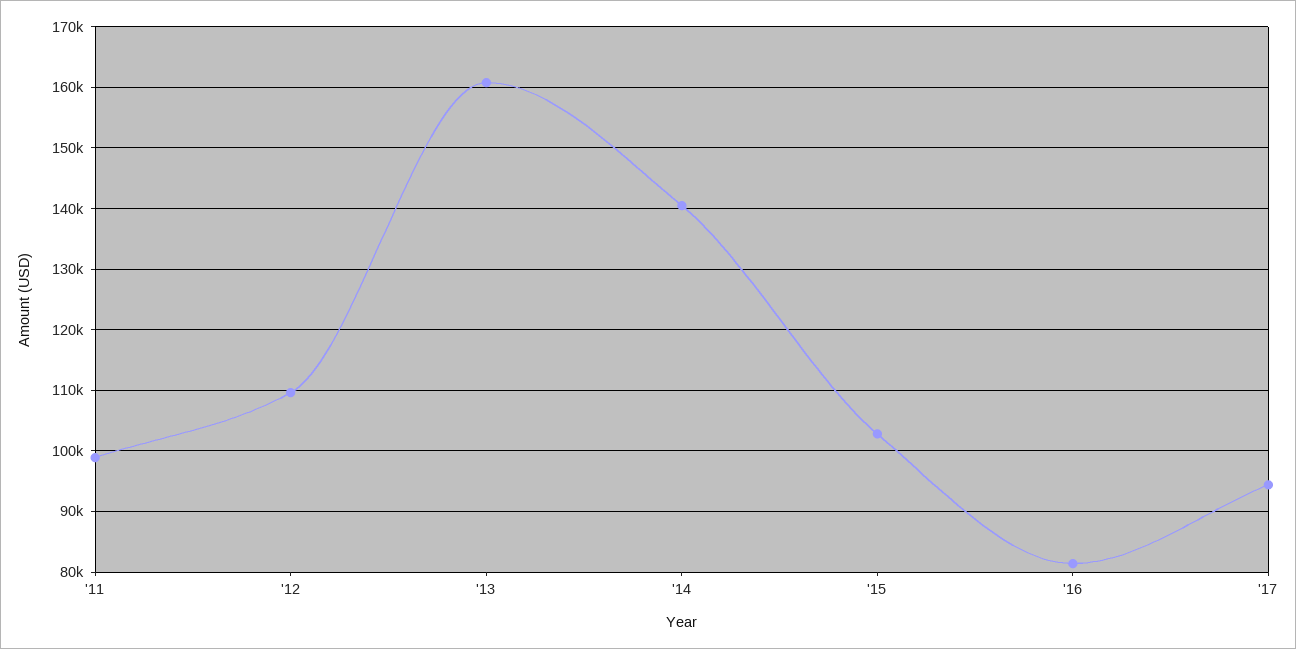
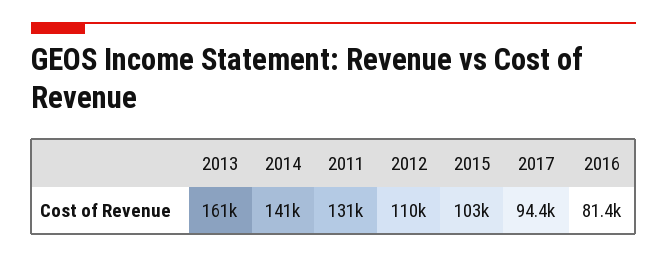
'11: 99000 -> 131000

